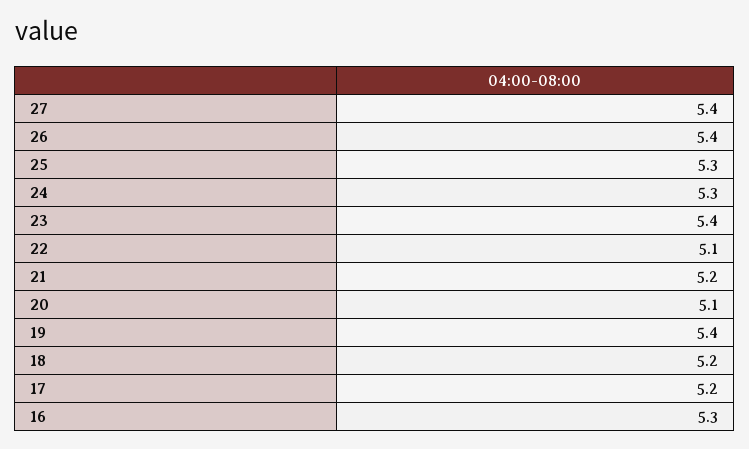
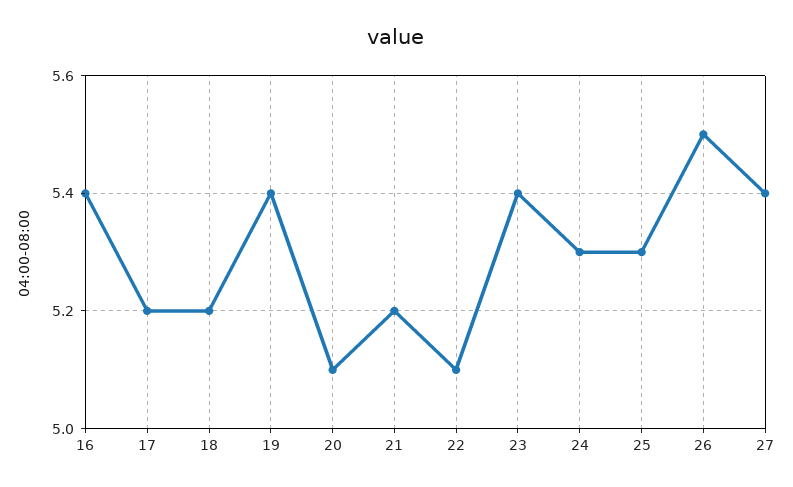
26: 5.4 -> 5.5
16: 5.3 -> 5.4

